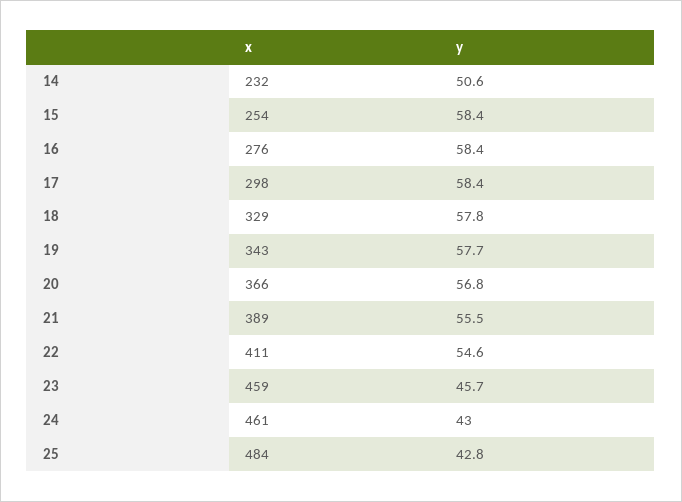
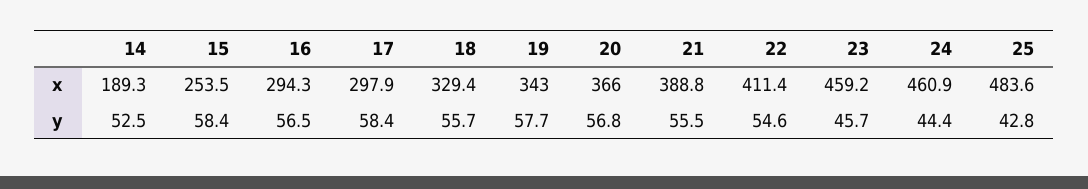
x, 14: 232 -> 189.3
y, 14: 50.6 -> 52.5
x, 16: 276 -> 294.3
y, 16: 58.4 -> 56.5
y, 18: 57.8 -> 55.7
y, 24: 43 -> 44.4

